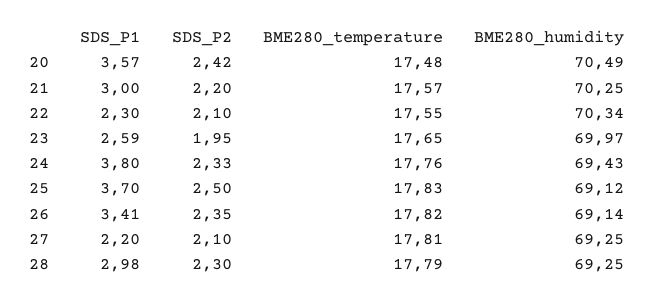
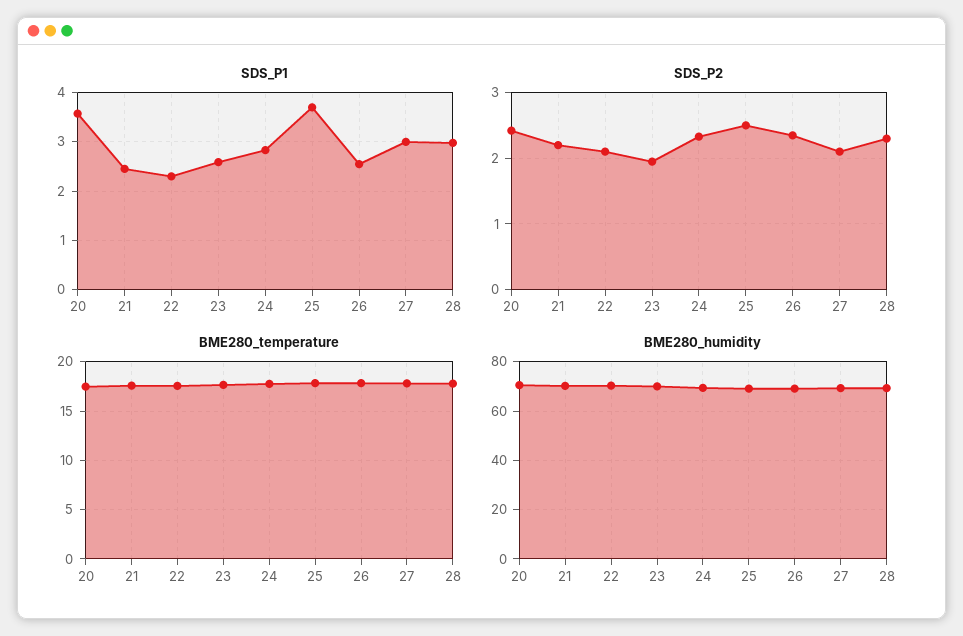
SDS_P1, 21: 3 -> 2.4
SDS_P1, 24: 3.8 -> 2.8
SDS_P1, 26: 3.41 -> 2.6
SDS_P1, 27: 2.2 -> 3

